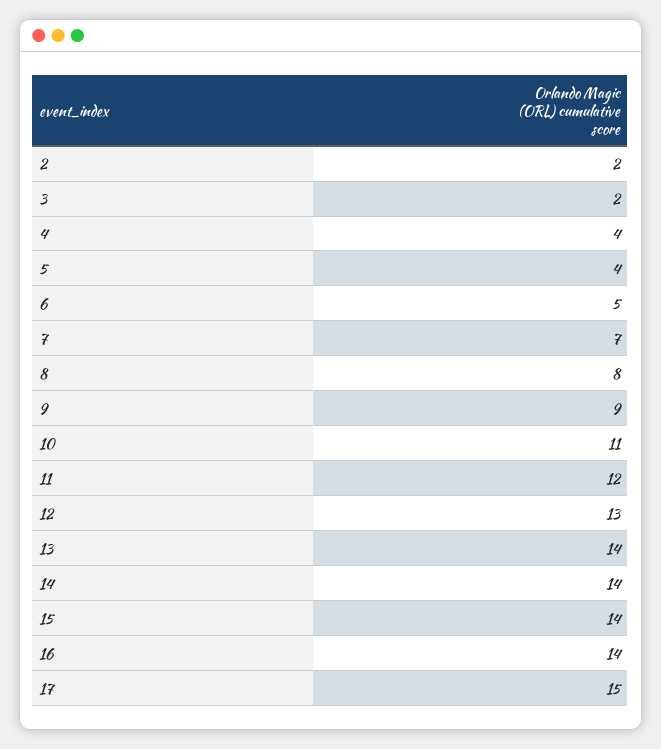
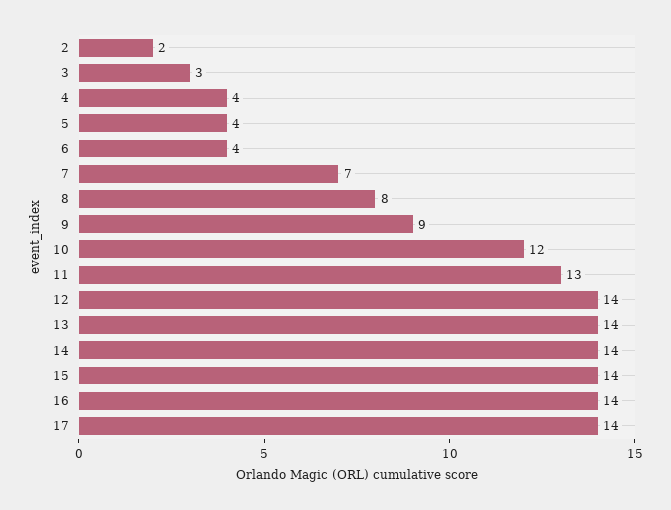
3: 2 -> 3
6: 5 -> 4
10: 11 -> 12
11: 12 -> 13
12: 13 -> 14
17: 15 -> 14

